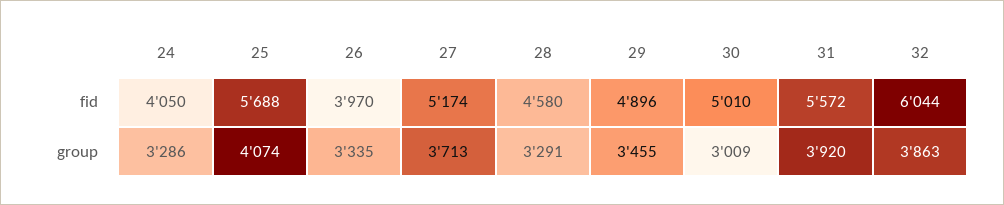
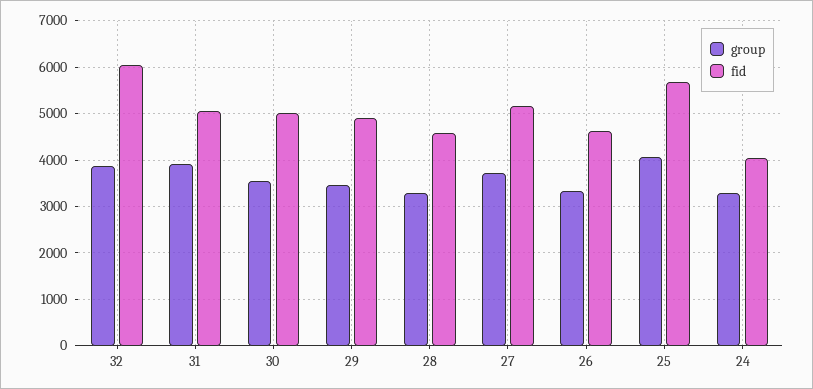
fid, 26: 3970 -> 4600
fid, 31: 5572 -> 5000
group, 30: 3009 -> 3600

